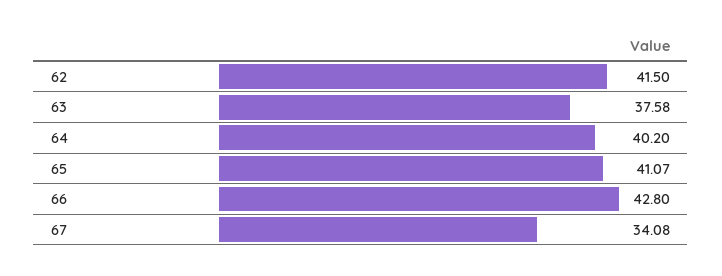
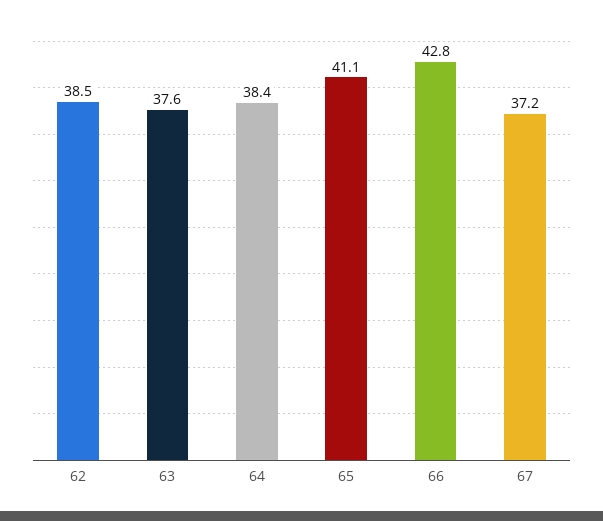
62: 41.5 -> 38.5
64: 40.2 -> 38.4
67: 34.08 -> 37.2

